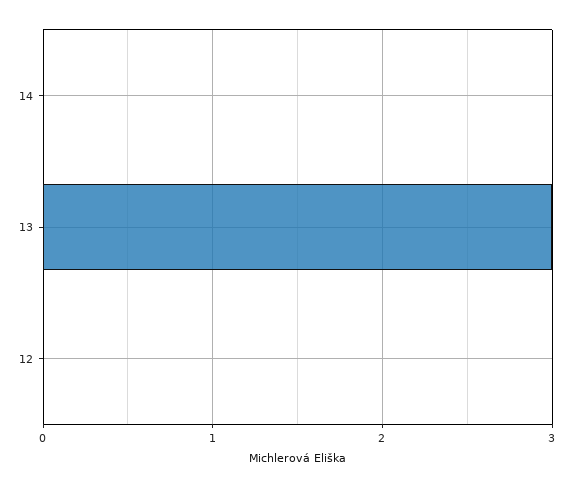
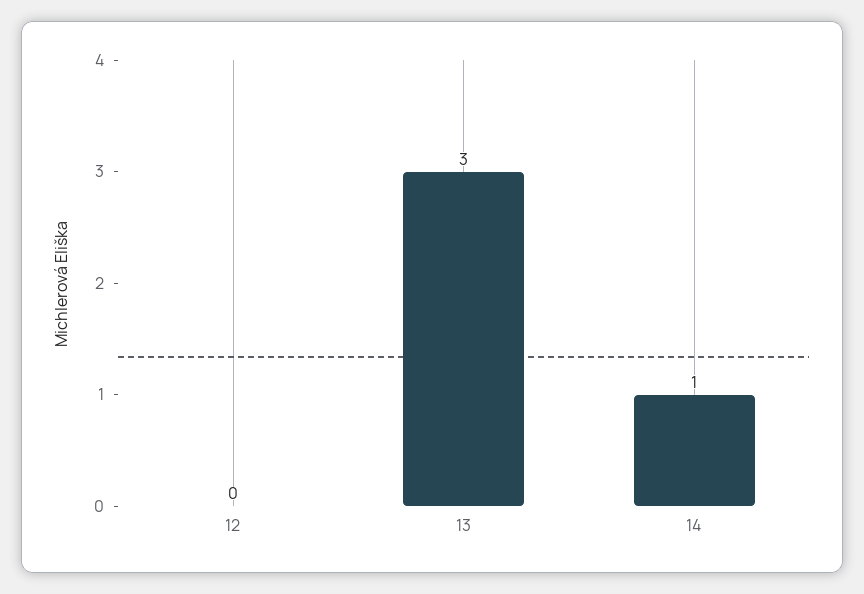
14: 0 -> 1

